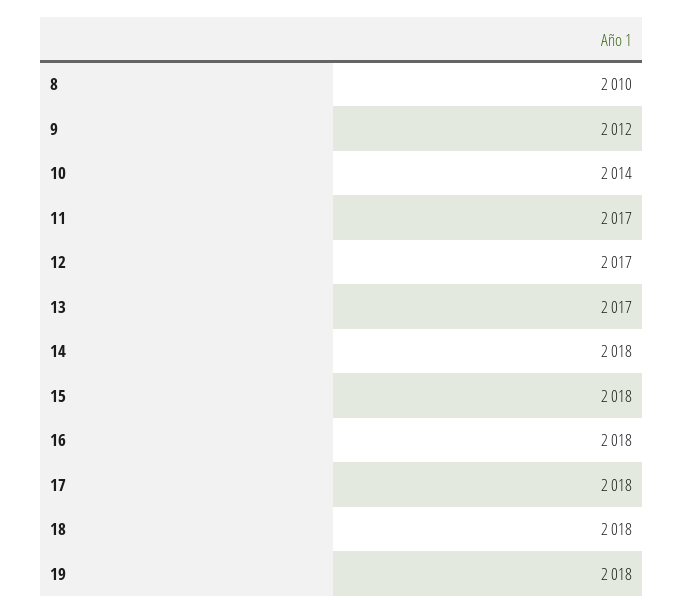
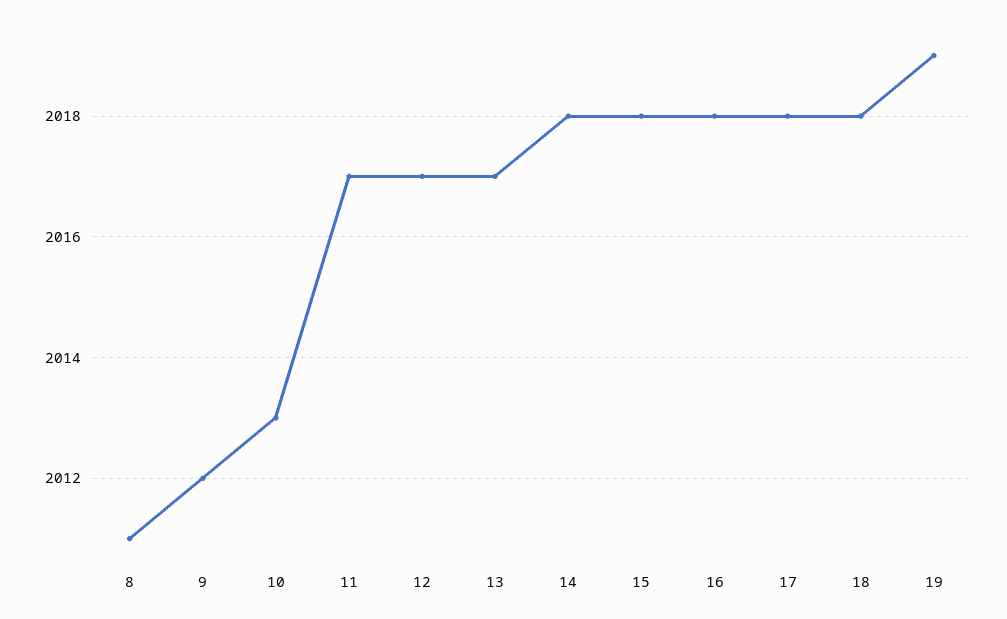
8: 2010 -> 2011
10: 2014 -> 2013
19: 2018 -> 2019

